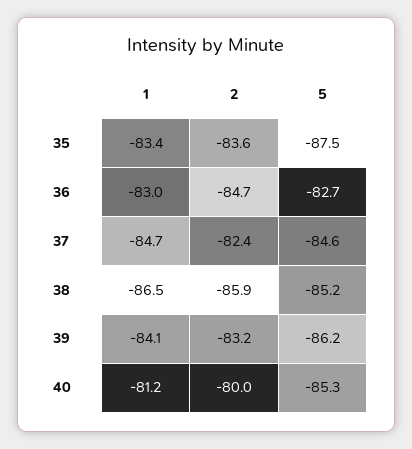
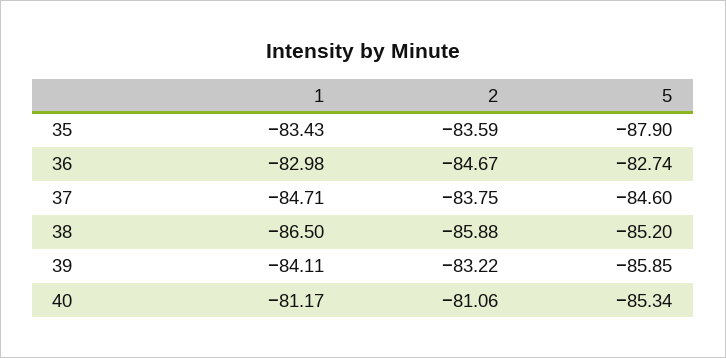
5, 35: -87.5 -> -87.9
2, 37: -82.4 -> -83.75
5, 39: -86.2 -> -85.85
2, 40: -80 -> -81.06

